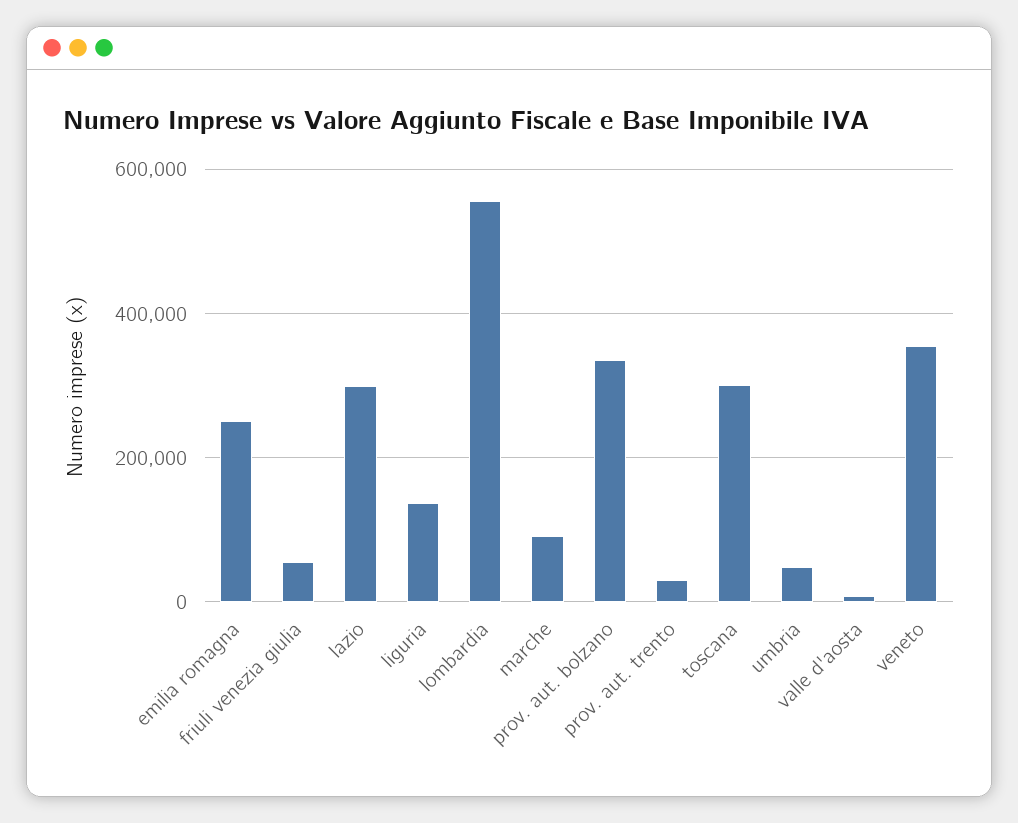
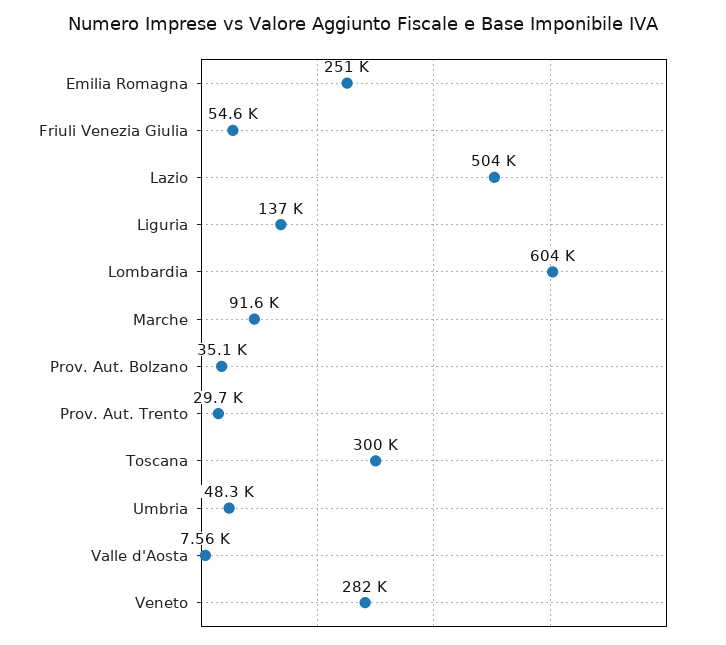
lazio: 300000 -> 504000
lombardia: 560000 -> 604000
prov. aut. bolzano: 340000 -> 35100
veneto: 360000 -> 282000

